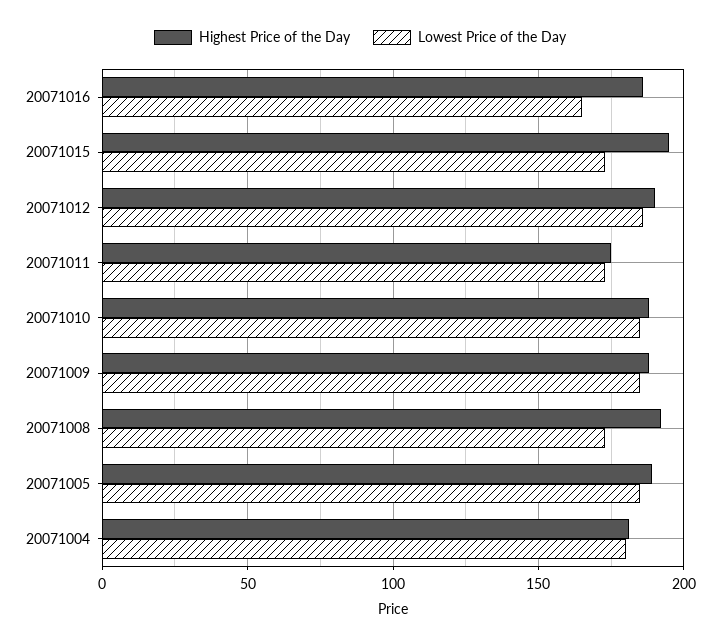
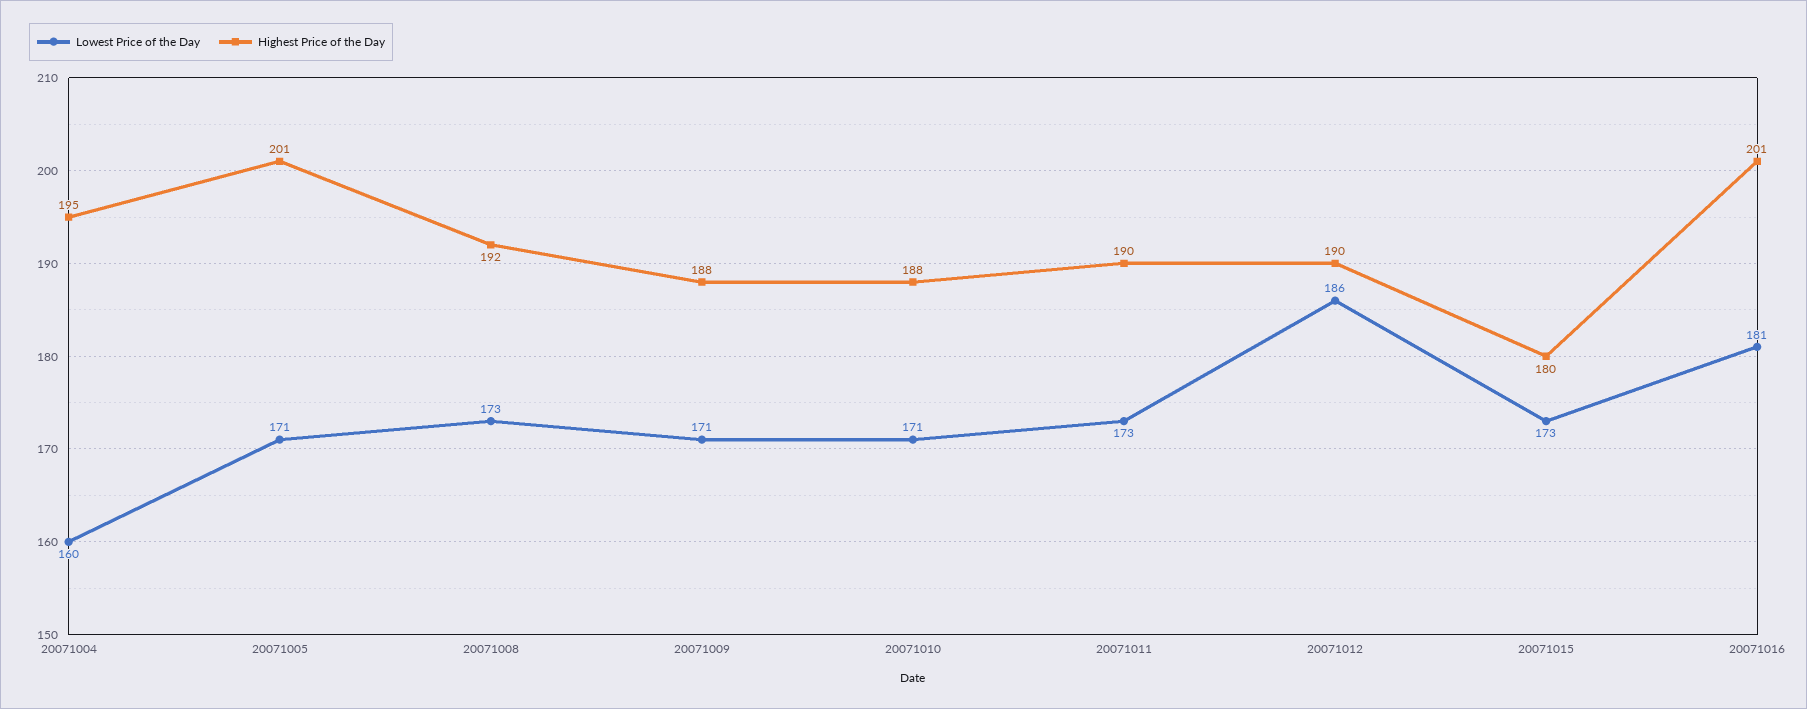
Highest Price of the Day, 20071016: 185 -> 201
Lowest Price of the Day, 20071016: 165 -> 181
Highest Price of the Day, 20071015: 195 -> 180
Highest Price of the Day, 20071011: 175 -> 190
Lowest Price of the Day, 20071010: 185 -> 171
Lowest Price of the Day, 20071009: 185 -> 171
Highest Price of the Day, 20071005: 190 -> 201
Lowest Price of the Day, 20071005: 185 -> 171
Highest Price of the Day, 20071004: 180 -> 195
Lowest Price of the Day, 20071004: 180 -> 160

